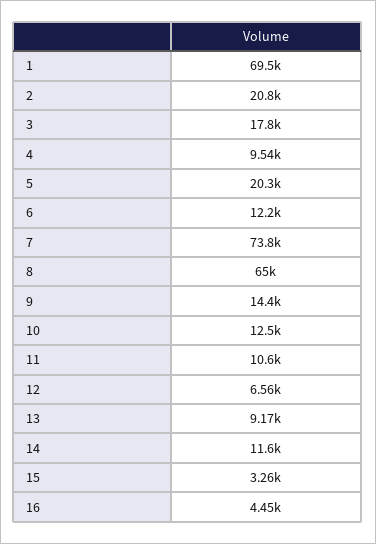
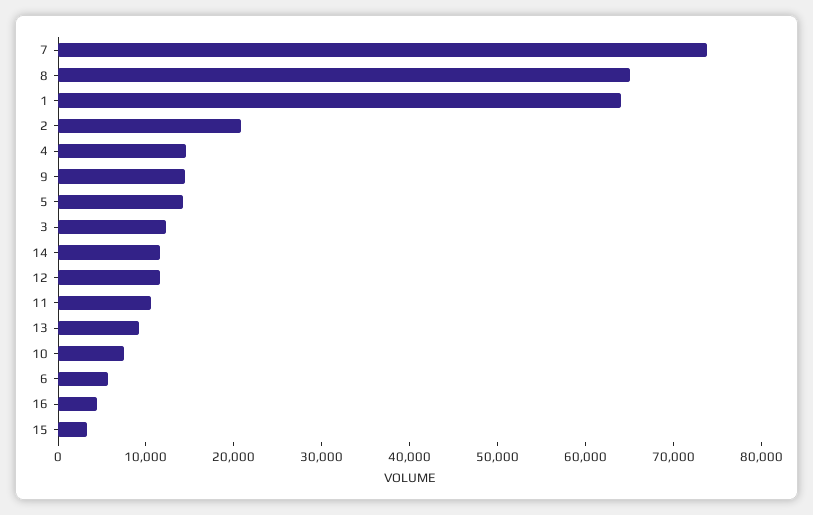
1: 69500 -> 64000
3: 17800 -> 12000
4: 9540 -> 14000
5: 20300 -> 14000
6: 12200 -> 6000
10: 12500 -> 8000
12: 6560 -> 12000

